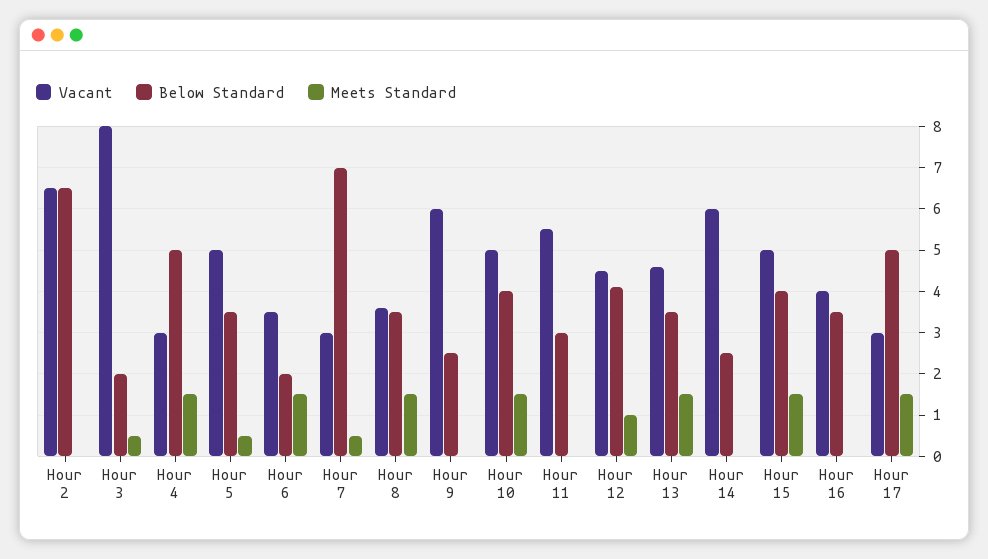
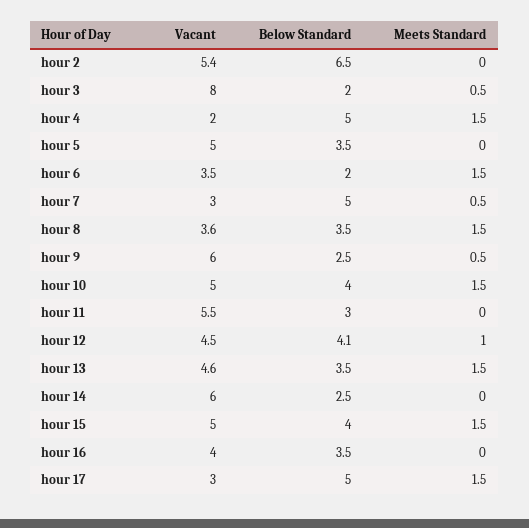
Vacant, Hour 2: 6.5 -> 5.4
Vacant, Hour 4: 3 -> 2
Meets Standard, Hour 5: 0.5 -> 0
Below Standard, Hour 7: 7 -> 5
Meets Standard, Hour 9: 0 -> 0.5

